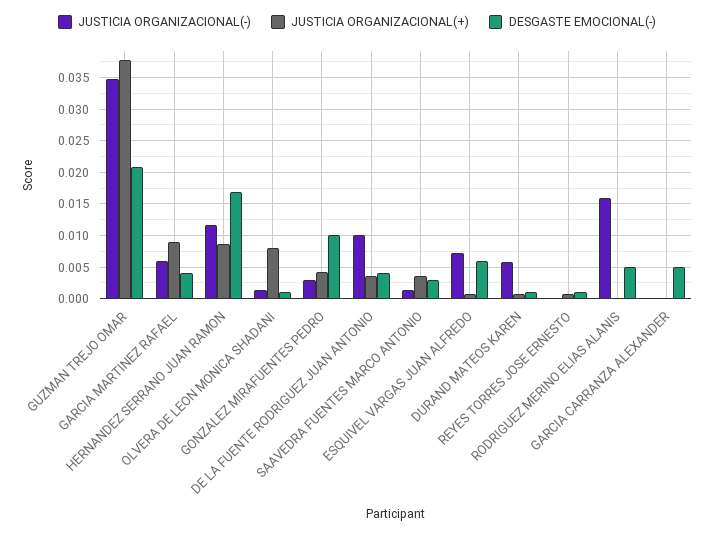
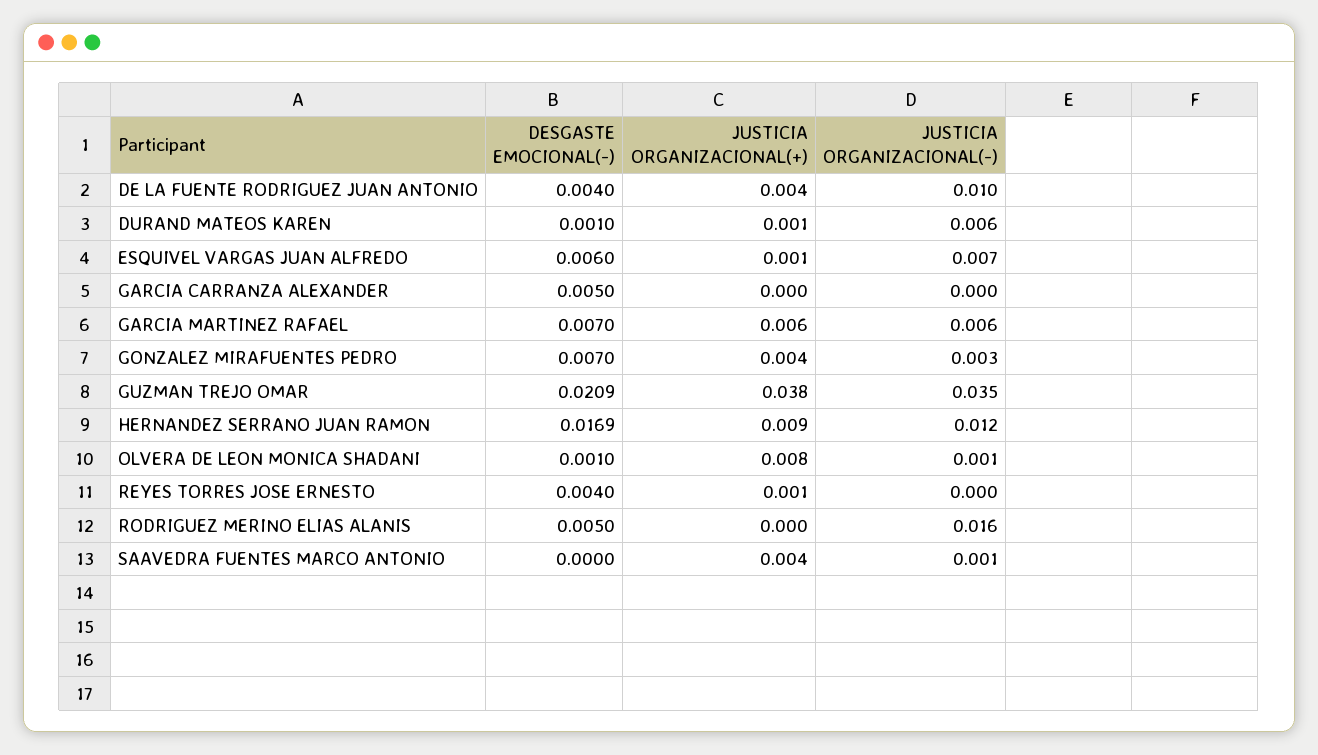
JUSTICIA ORGANIZACIONAL(+), GARCIA MARTINEZ RAFAEL: 0.009 -> 0.006
DESGASTE EMOCIONAL(-), GARCIA MARTINEZ RAFAEL: 0.004 -> 0.007
DESGASTE EMOCIONAL(-), GONZALEZ MIRAFUENTES PEDRO: 0.01 -> 0.007
DESGASTE EMOCIONAL(-), SAAVEDRA FUENTES MARCO ANTONIO: 0.003 -> 0
DESGASTE EMOCIONAL(-), REYES TORRES JOSE ERNESTO: 0.001 -> 0.004

